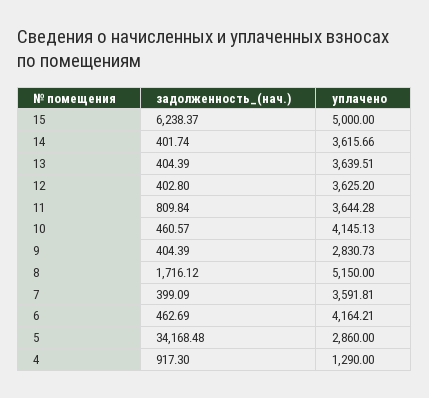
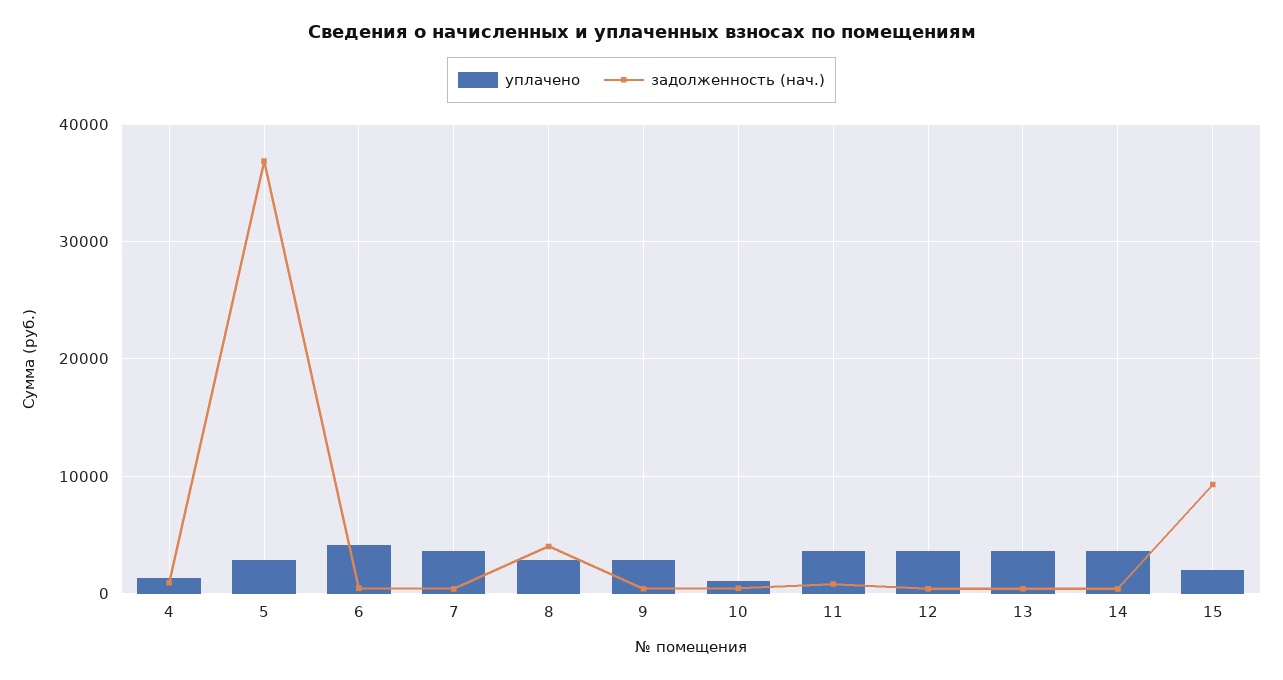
задолженность_(нач.), 15: 6238.37 -> 9000
уплачено, 15: 5000 -> 2000
уплачено, 10: 4145.13 -> 1000
задолженность_(нач.), 8: 1716.12 -> 4000
уплачено, 8: 5150 -> 3000
задолженность_(нач.), 5: 34168.48 -> 37000

